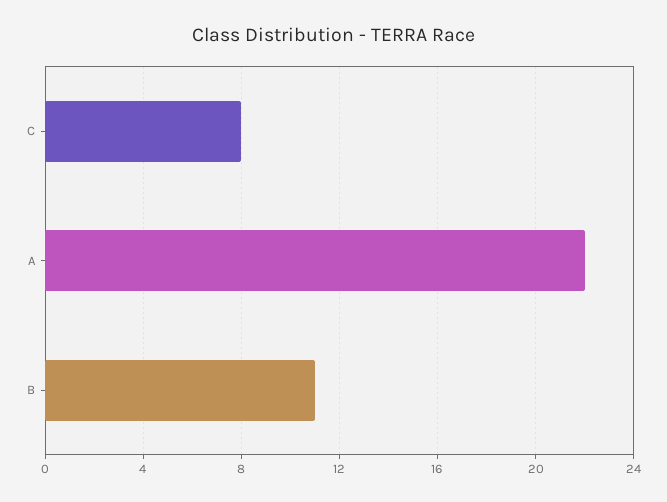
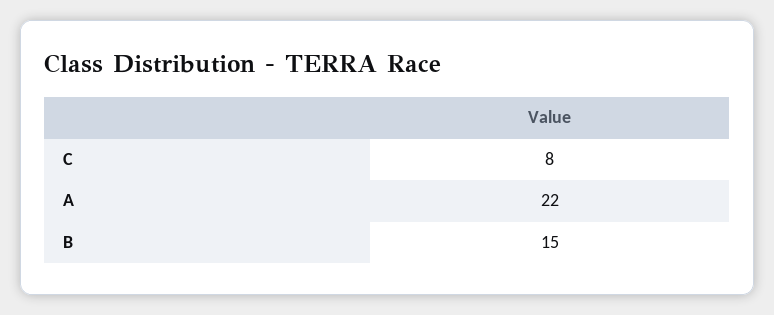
B: 11 -> 15

